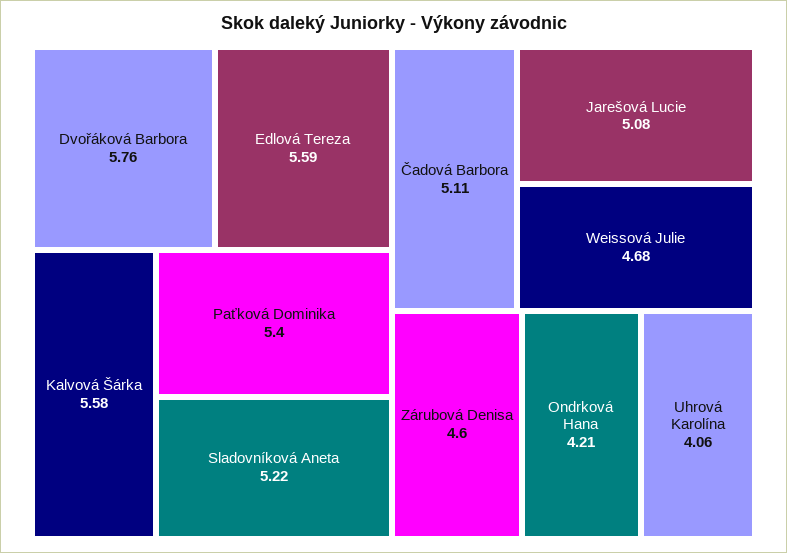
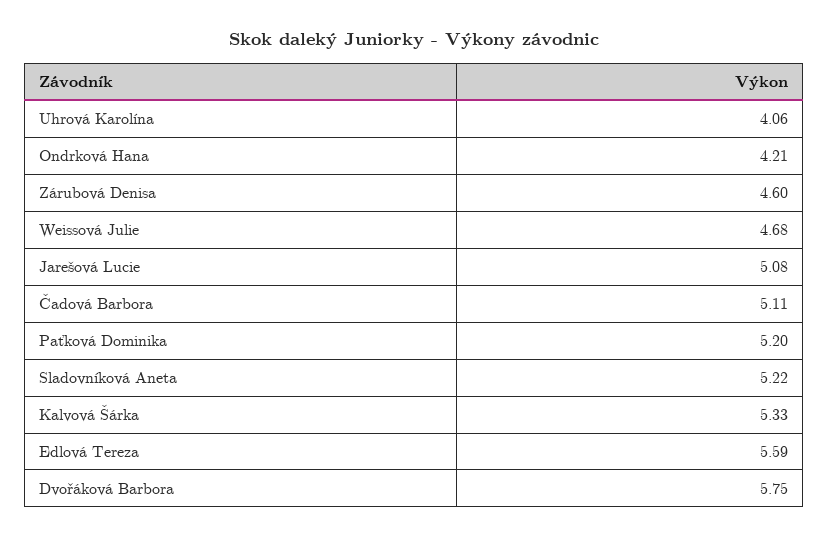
Dvořáková Barbora: 5.76 -> 5.75
Kalvová Šárka: 5.58 -> 5.33
Paťková Dominika: 5.4 -> 5.2

